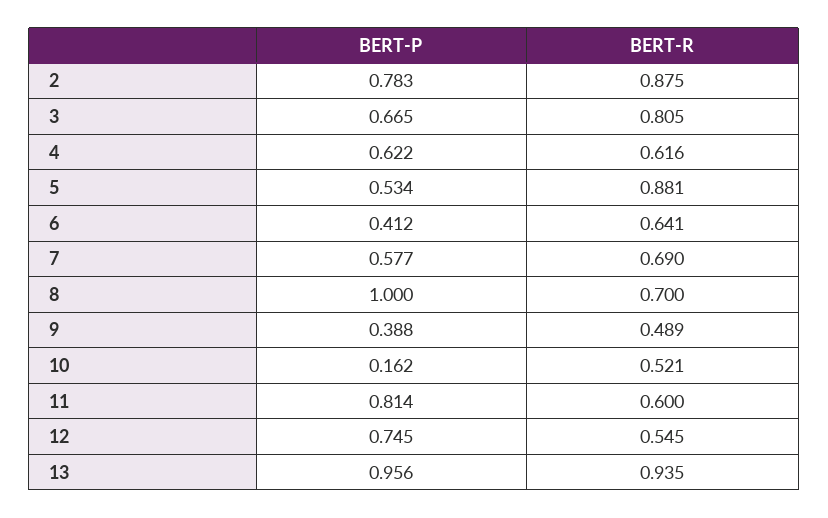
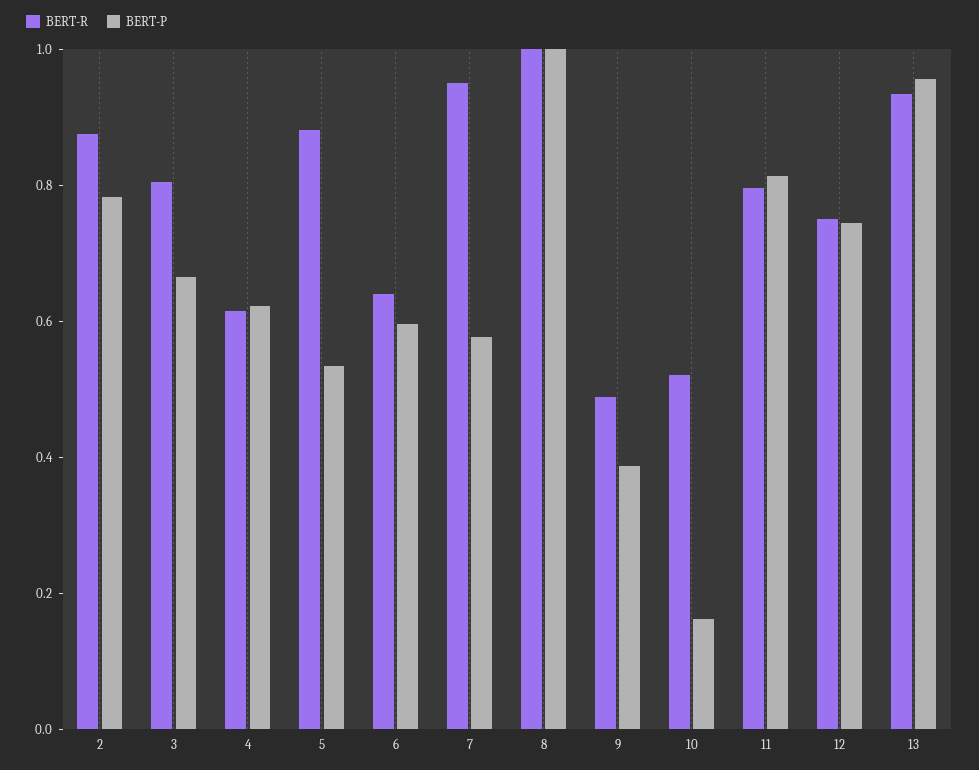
BERT-P, 6: 0.412 -> 0.6
BERT-R, 7: 0.69 -> 0.95
BERT-R, 8: 0.7 -> 1
BERT-R, 11: 0.6 -> 0.8
BERT-R, 12: 0.545 -> 0.75

